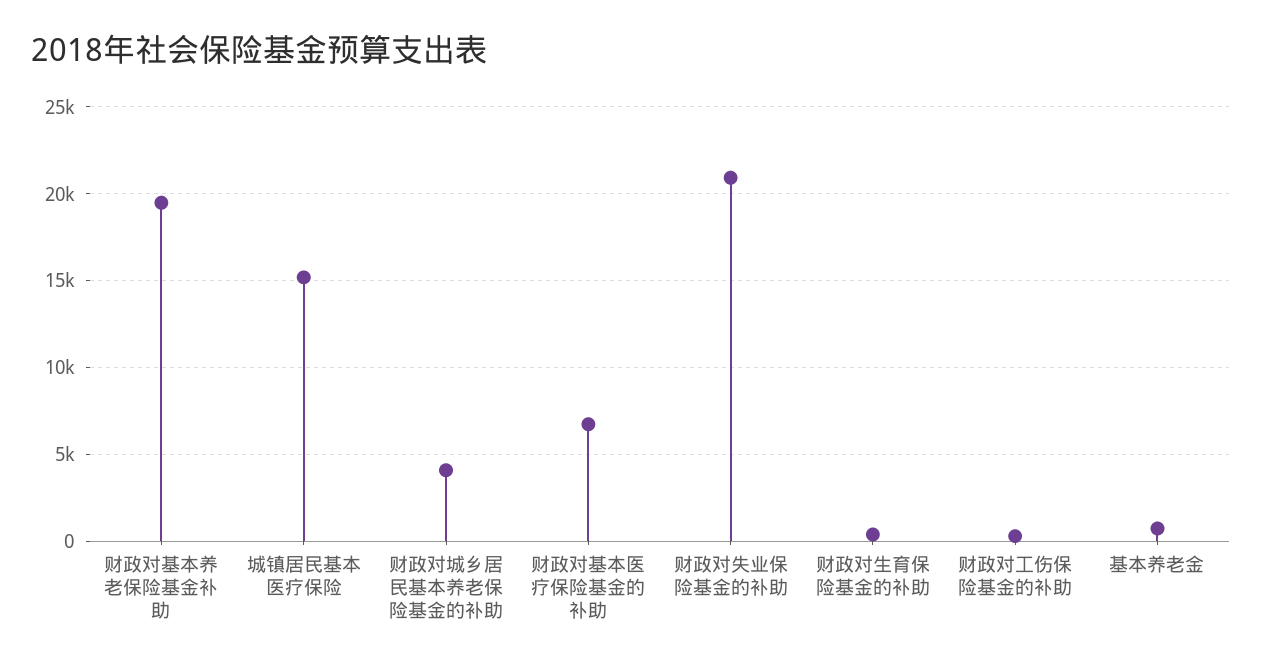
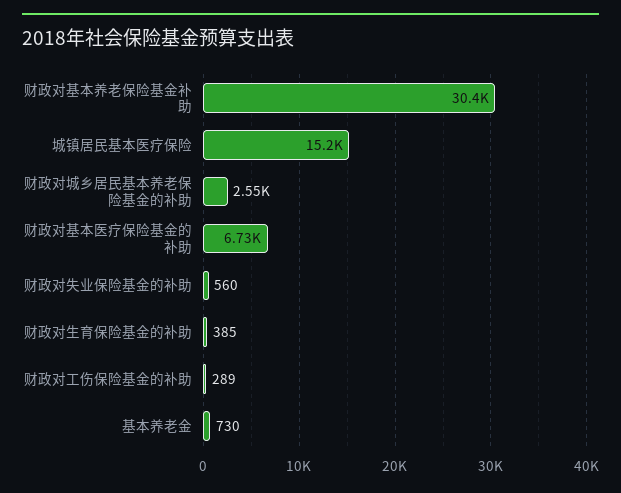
财政对基本养老保险基金补助: 19500 -> 30400
财政对城乡居民基本养老保险基金的补助: 4000 -> 2550
财政对失业保险基金的补助: 21000 -> 560

